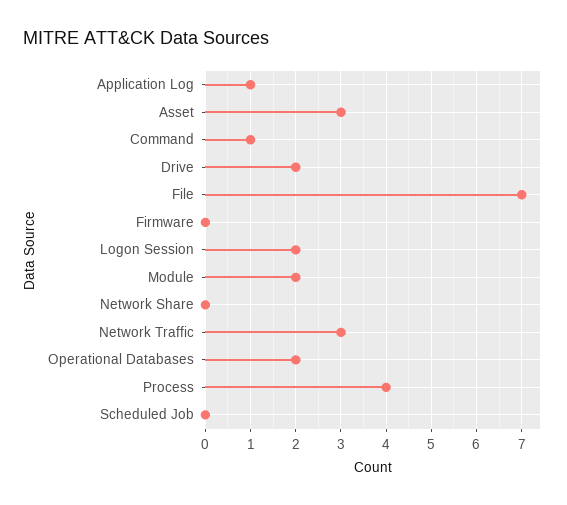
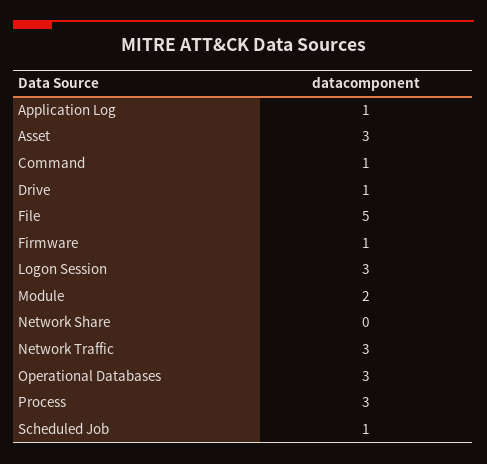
Drive: 2 -> 1
File: 7 -> 5
Firmware: 0 -> 1
Logon Session: 2 -> 3
Operational Databases: 2 -> 3
Process: 4 -> 3
Scheduled Job: 0 -> 1

